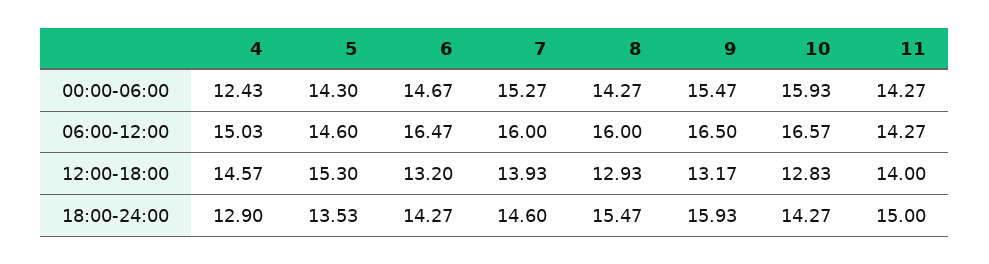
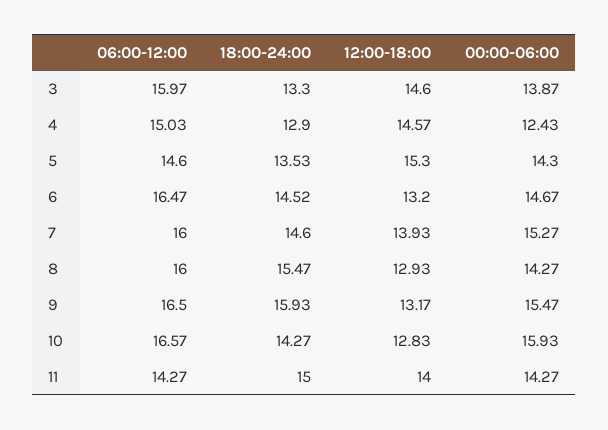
6, 18:00-24:00: 14.27 -> 14.52
3, 06:00-12:00: none -> 15.97
3, 18:00-24:00: none -> 13.3
3, 12:00-18:00: none -> 14.6
3, 00:00-06:00: none -> 13.87

